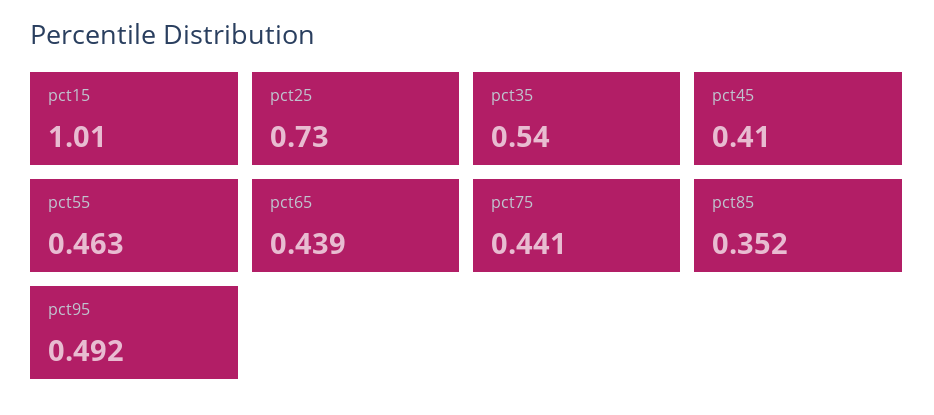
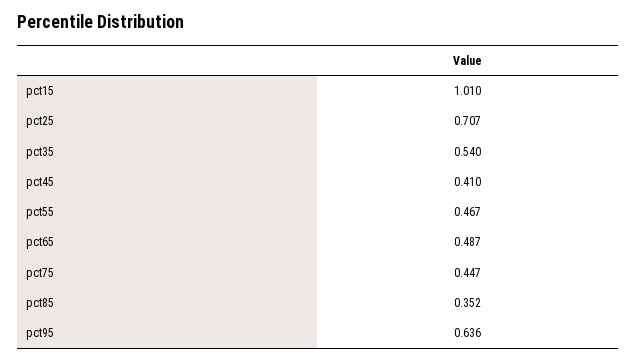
pct25: 0.73 -> 0.707
pct55: 0.463 -> 0.467
pct65: 0.439 -> 0.487
pct75: 0.441 -> 0.447
pct95: 0.492 -> 0.636

